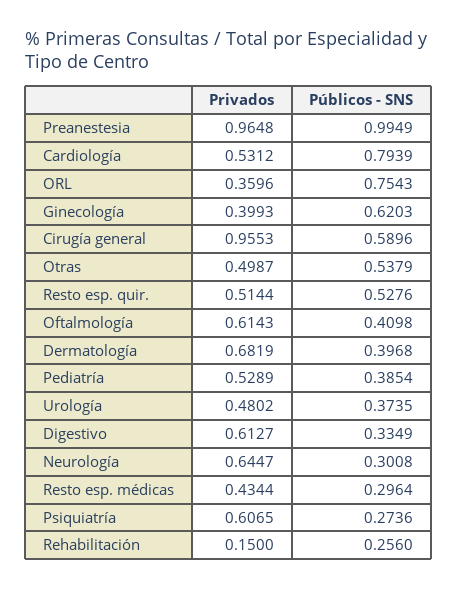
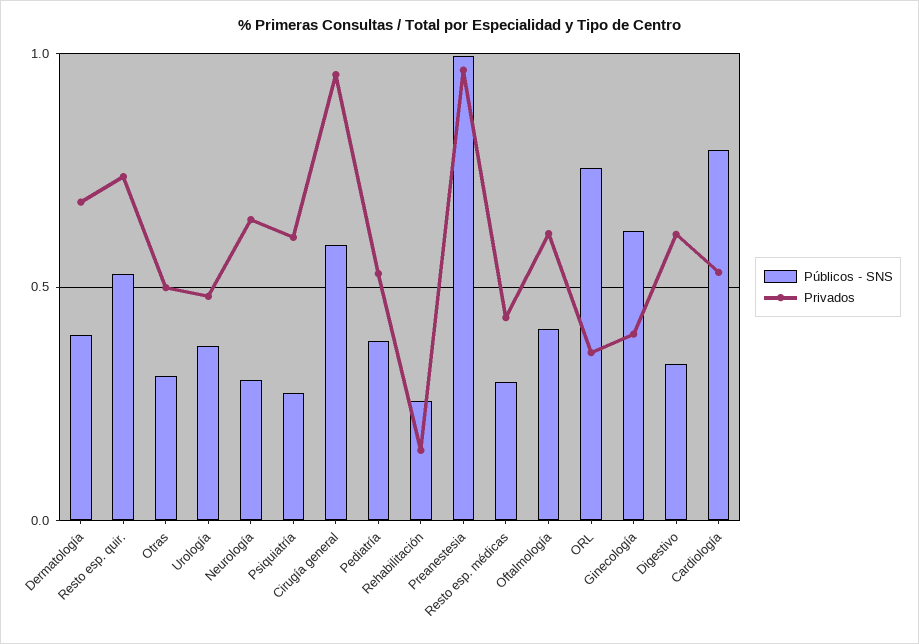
Públicos - SNS, Otras: 0.5379 -> 0.3
Privados, Resto esp. quir.: 0.5144 -> 0.75

